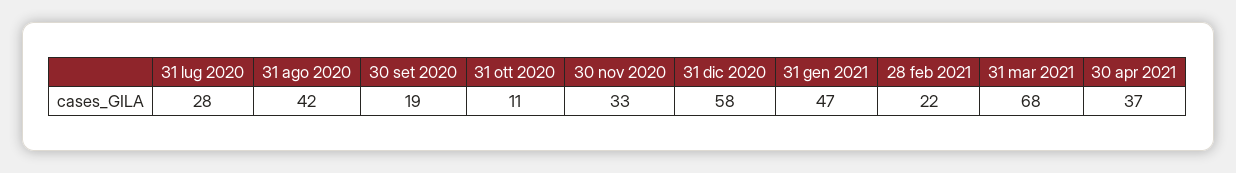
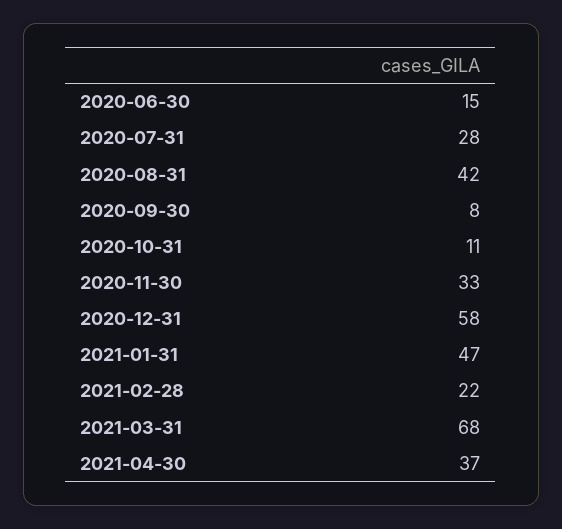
30 set 2020: 19 -> 8
2020-06-30: none -> 15

